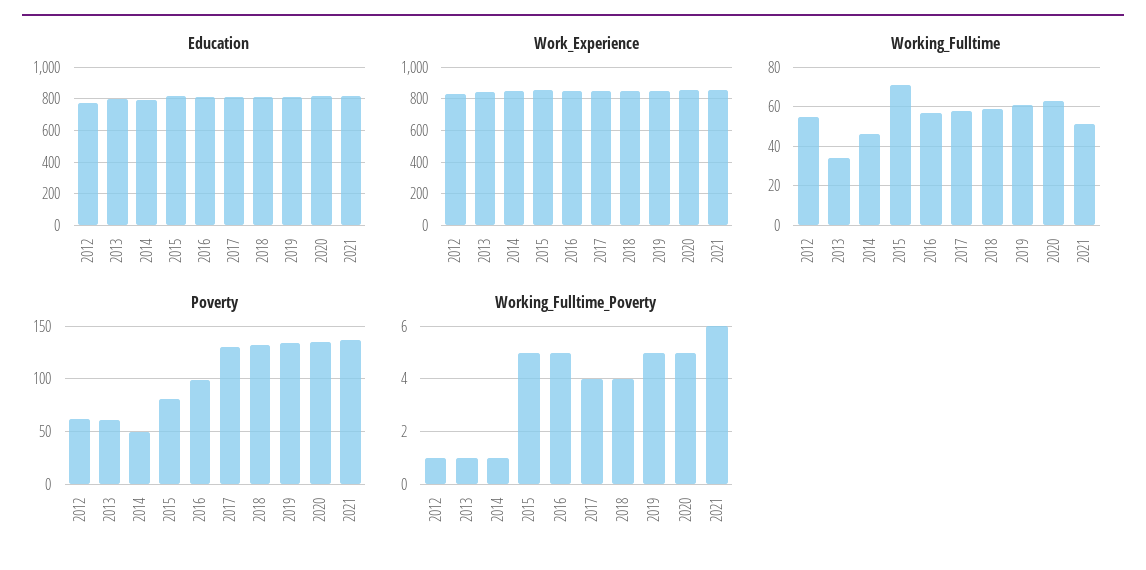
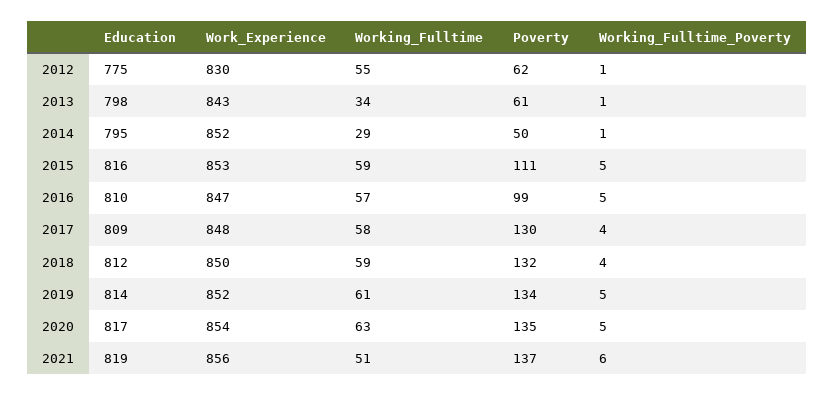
Working_Fulltime, 2014: 45 -> 29
Working_Fulltime, 2015: 70 -> 59
Poverty, 2015: 80 -> 111

